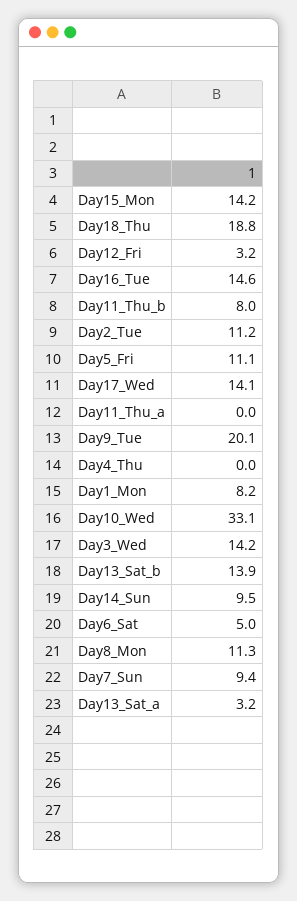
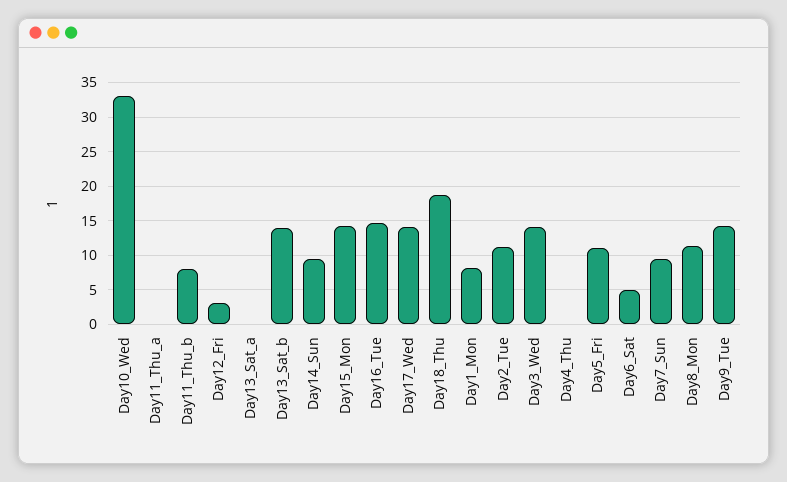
Day9_Tue: 20.1 -> 14
Day13_Sat_a: 3.2 -> 0

